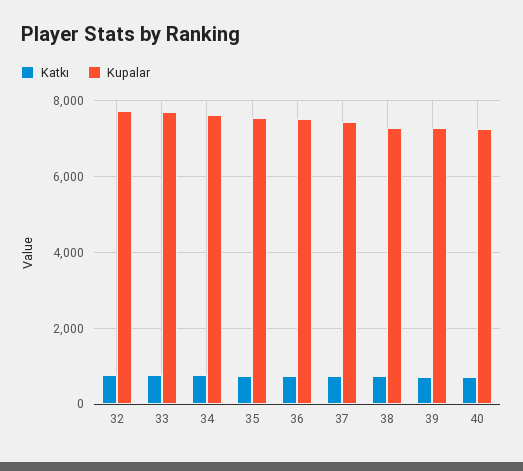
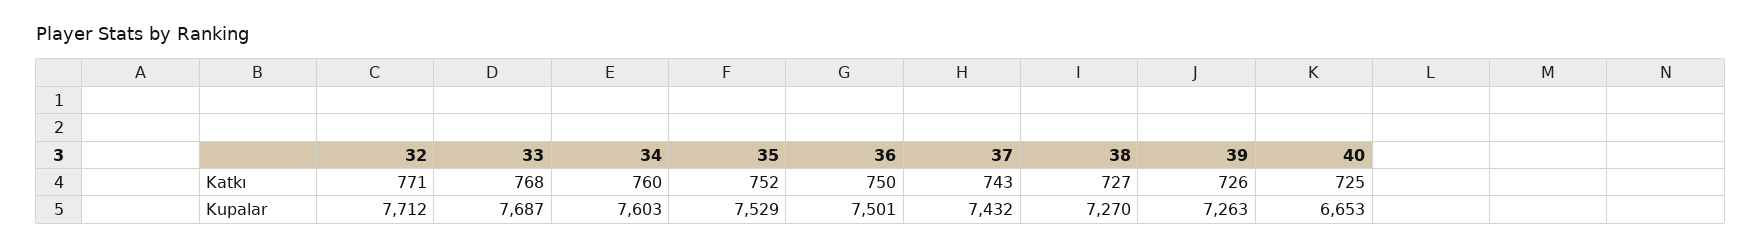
Kupalar, 40: 7200 -> 6653

